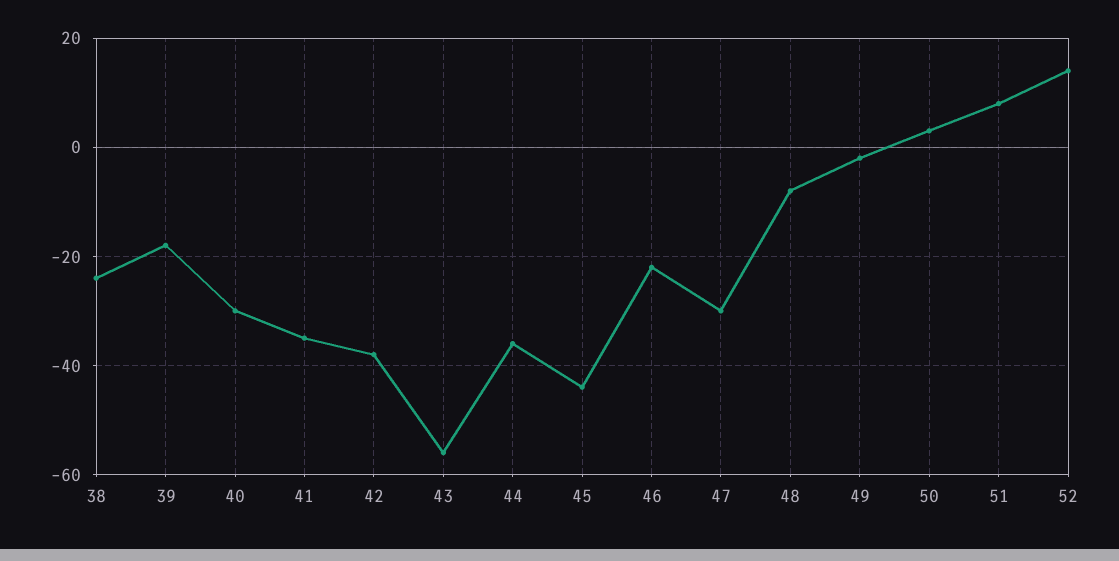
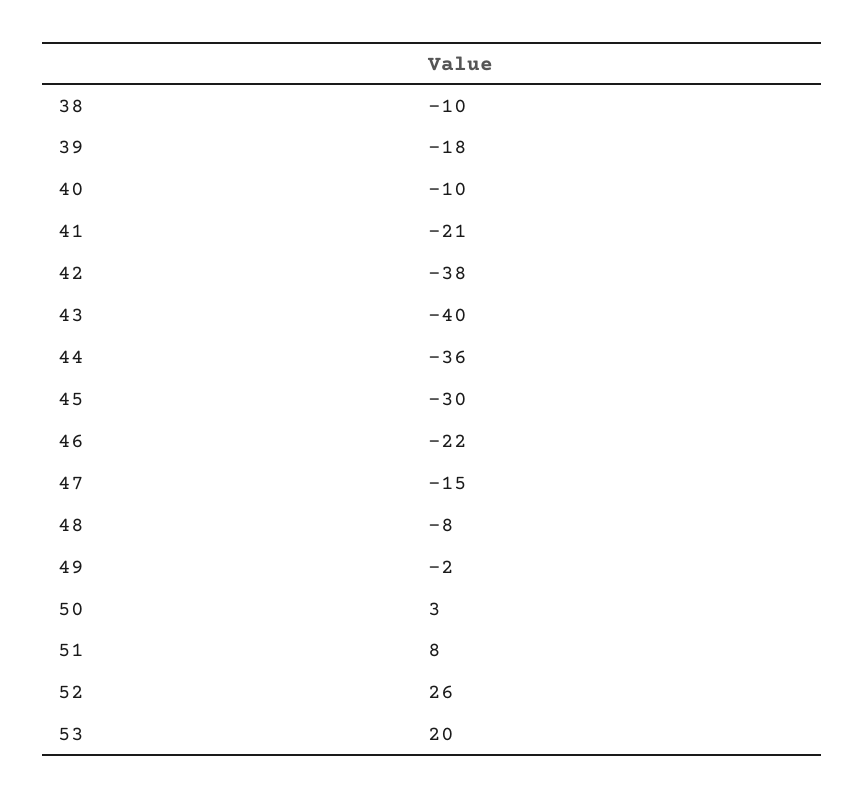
38: -25 -> -10
40: -30 -> -10
41: -35 -> -21
43: -55 -> -40
45: -45 -> -30
47: -30 -> -15
52: 15 -> 26
53: none -> 20

